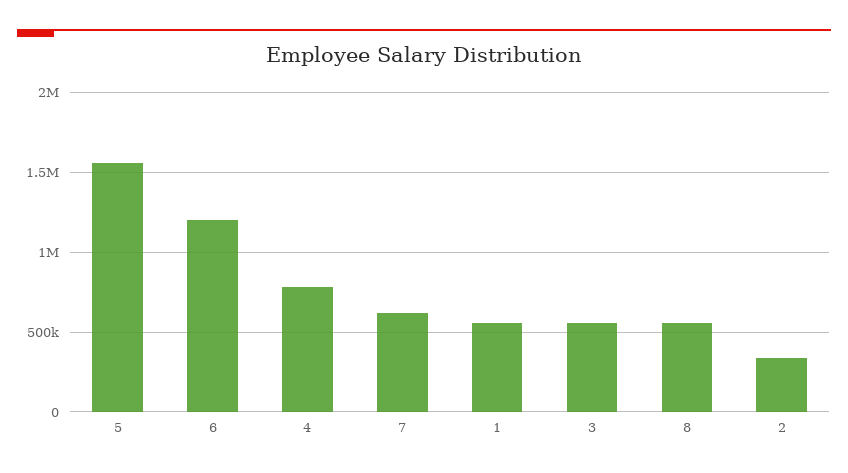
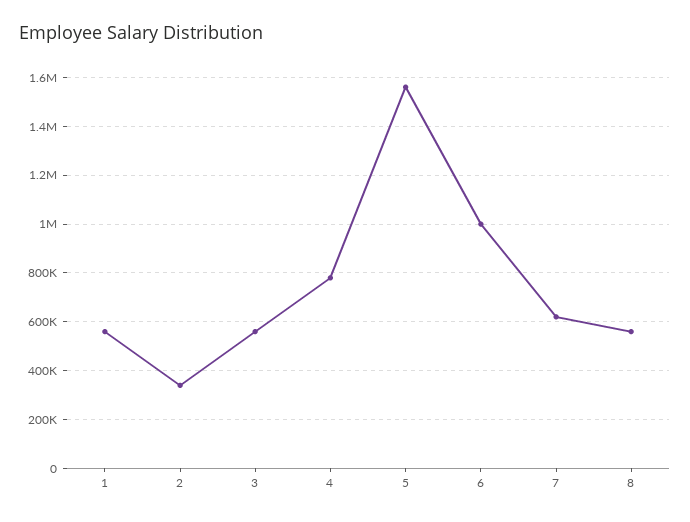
6: 1200000 -> 1000000

